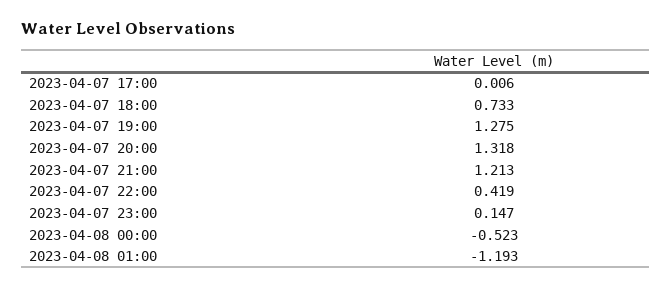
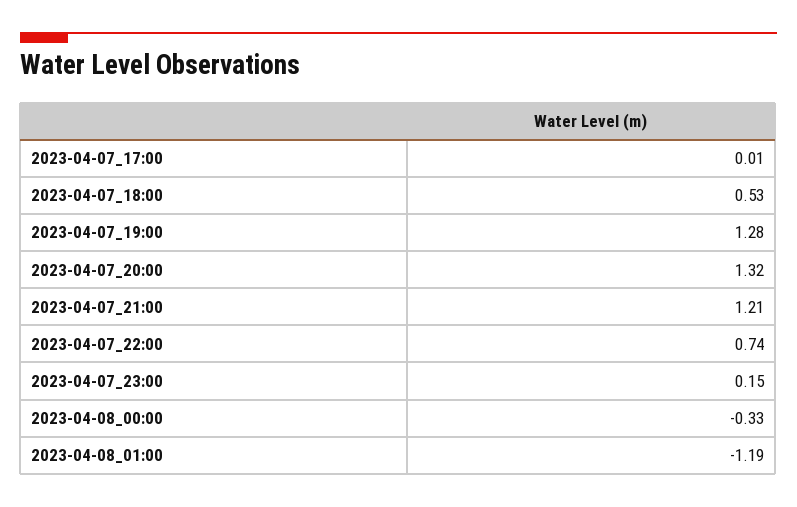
2023-04-07 18:00: 0.733 -> 0.53
2023-04-07 22:00: 0.419 -> 0.74
2023-04-08 00:00: -0.523 -> -0.33

